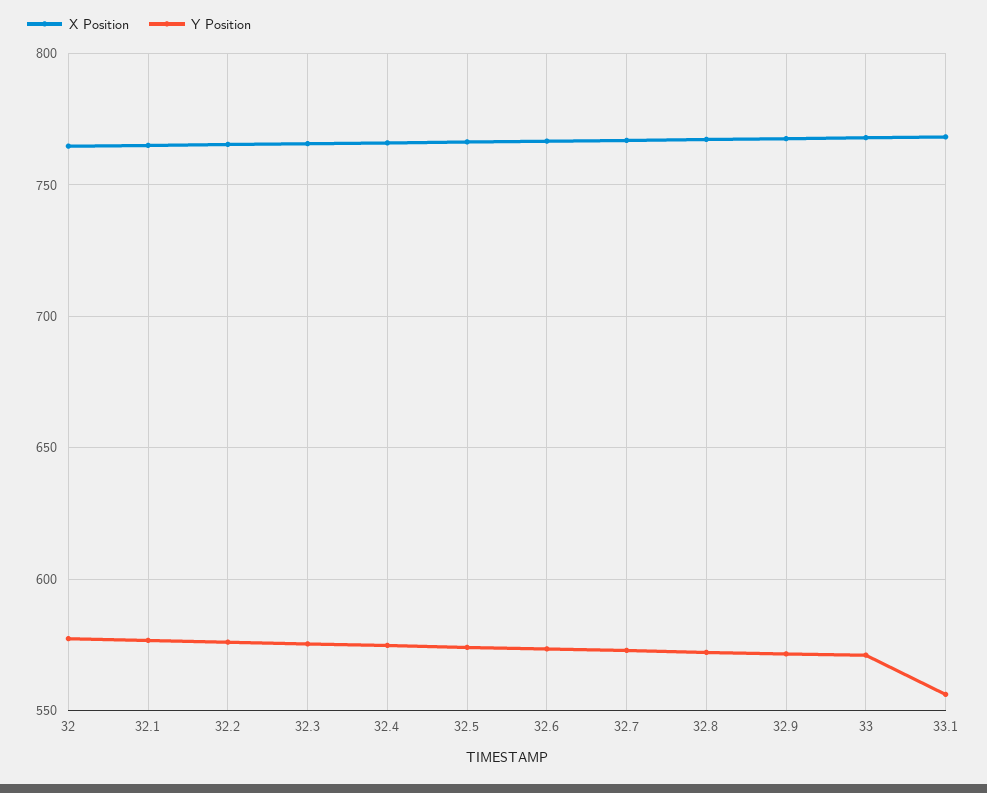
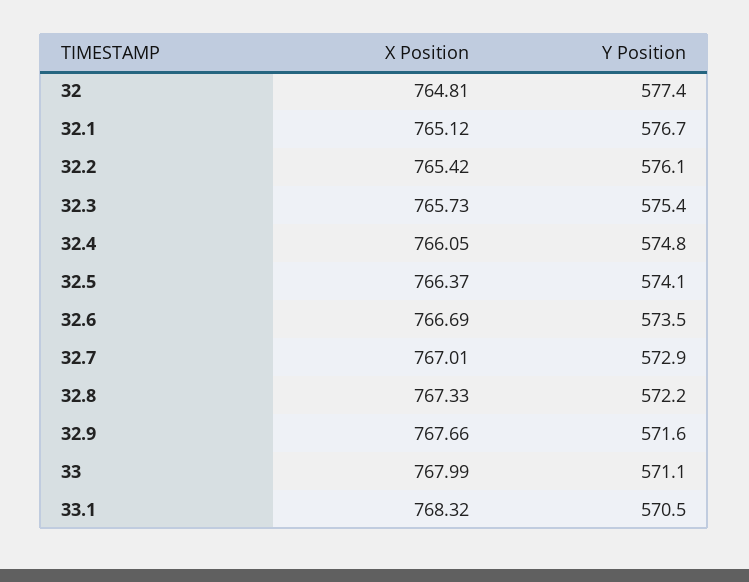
Y Position, 33.1: 555 -> 570.5

